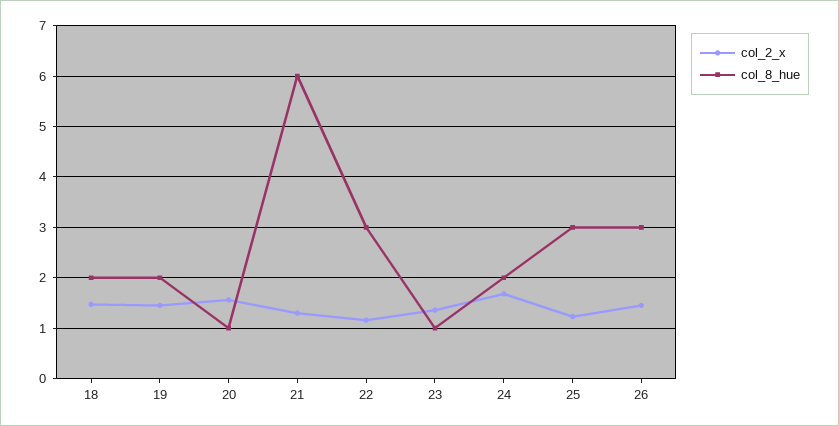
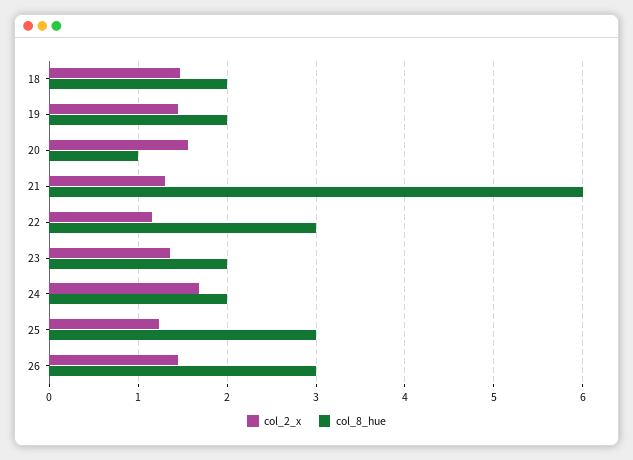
col_8_hue, 23: 1 -> 2

